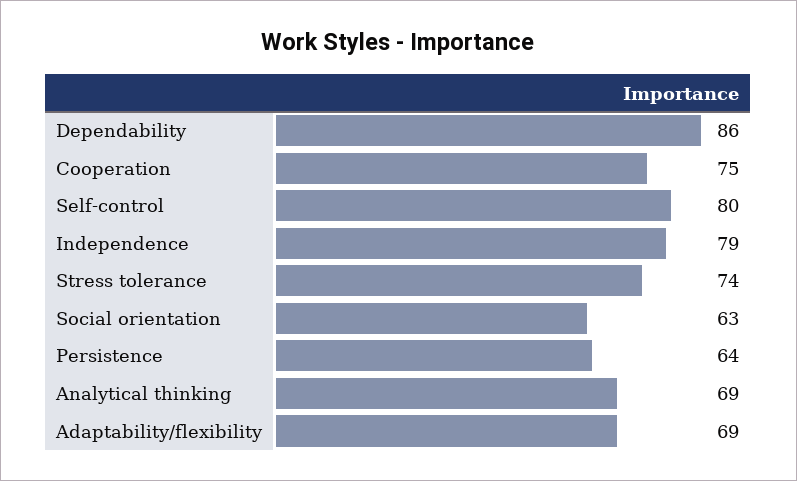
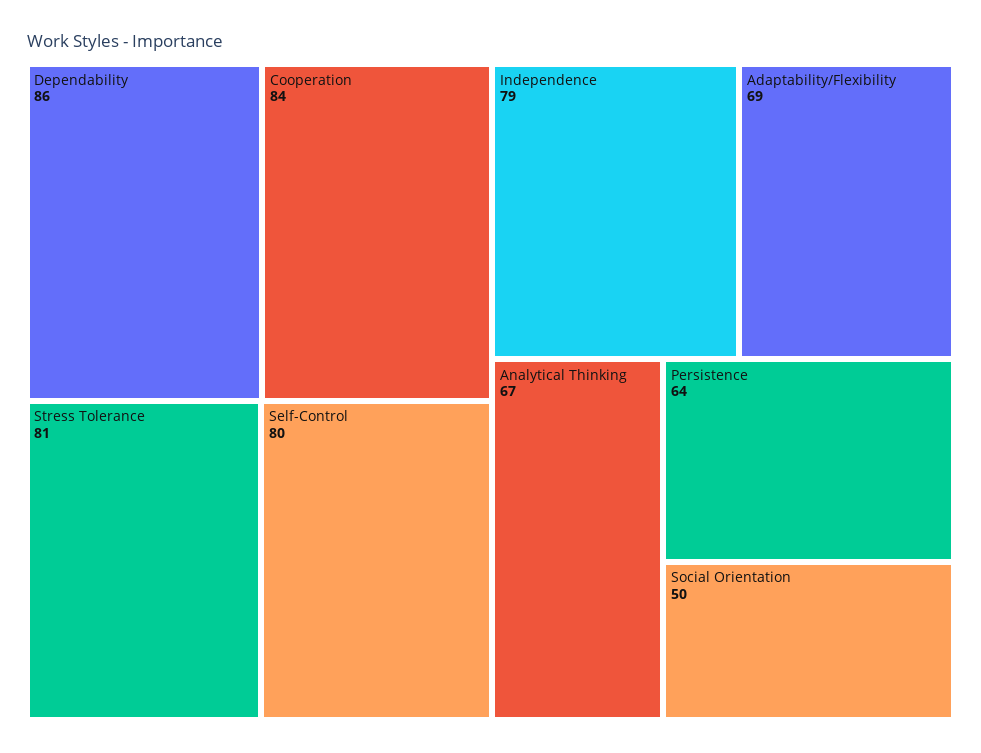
Cooperation: 75 -> 84
Stress tolerance: 74 -> 81
Social orientation: 63 -> 50
Analytical thinking: 69 -> 67

